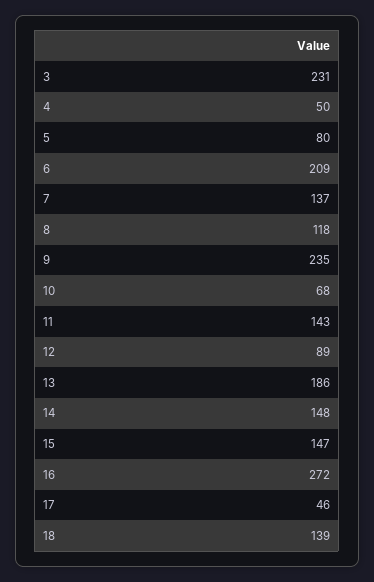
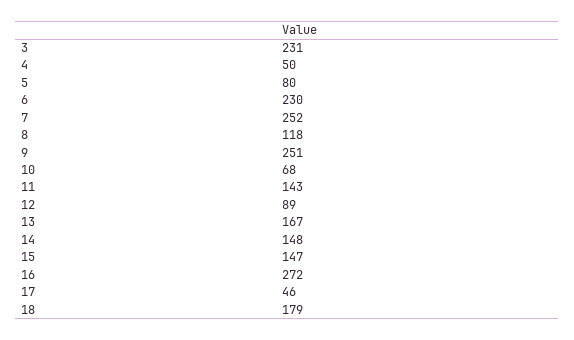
6: 209 -> 230
7: 137 -> 252
9: 235 -> 251
13: 186 -> 167
18: 139 -> 179

